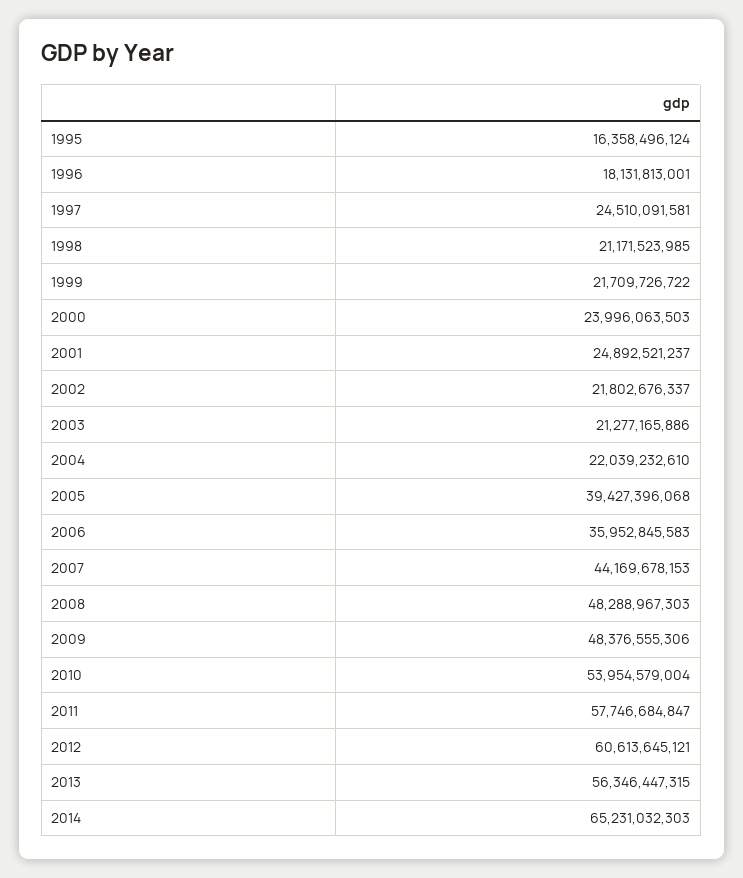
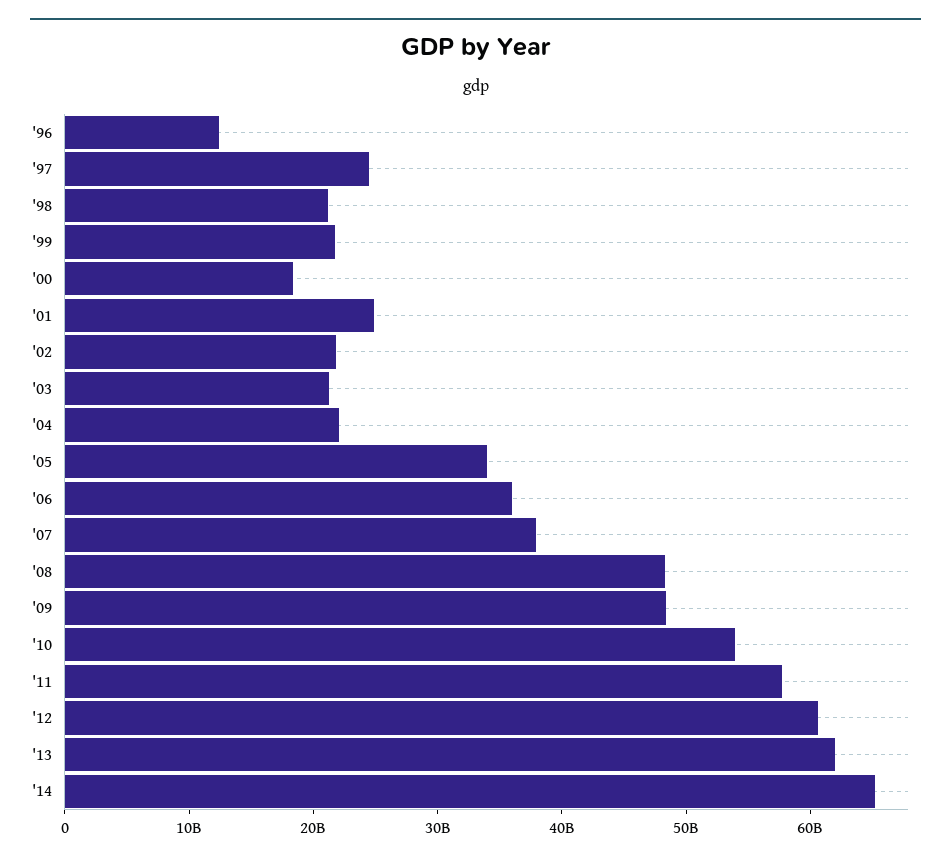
1995: 16358496124 -> none
1996: 18131813001 -> 12000000000
2000: 23996063503 -> 18000000000
2005: 39427396068 -> 34000000000
2007: 44169678153 -> 38000000000
2013: 56346447315 -> 62000000000

